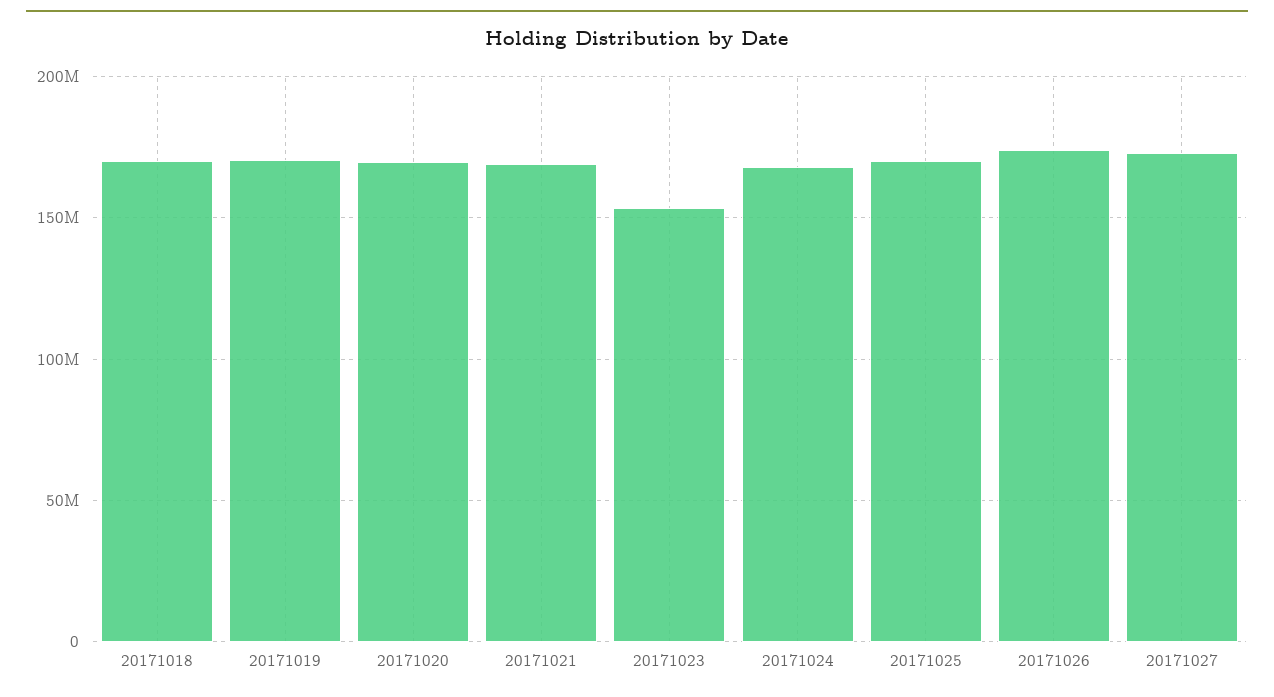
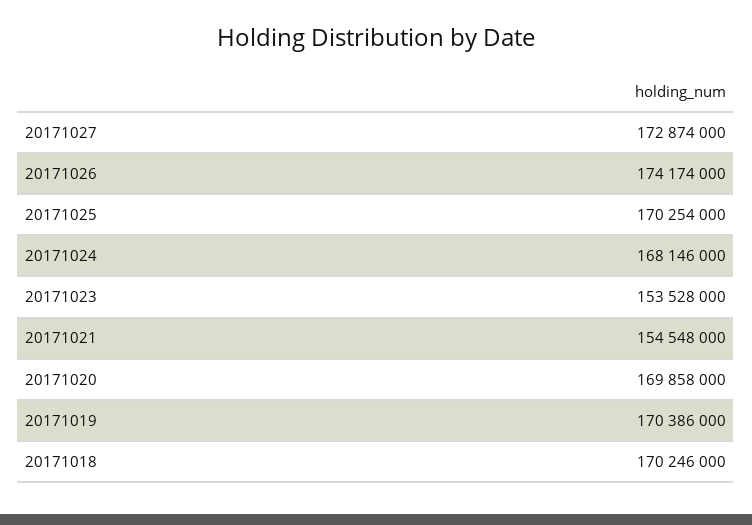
20171021: 170000000 -> 154548000

